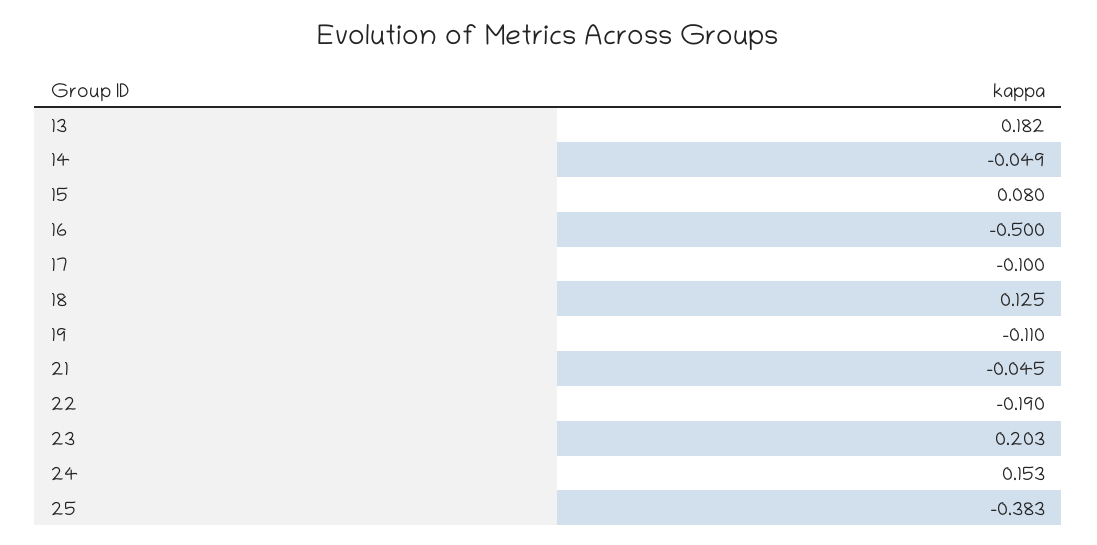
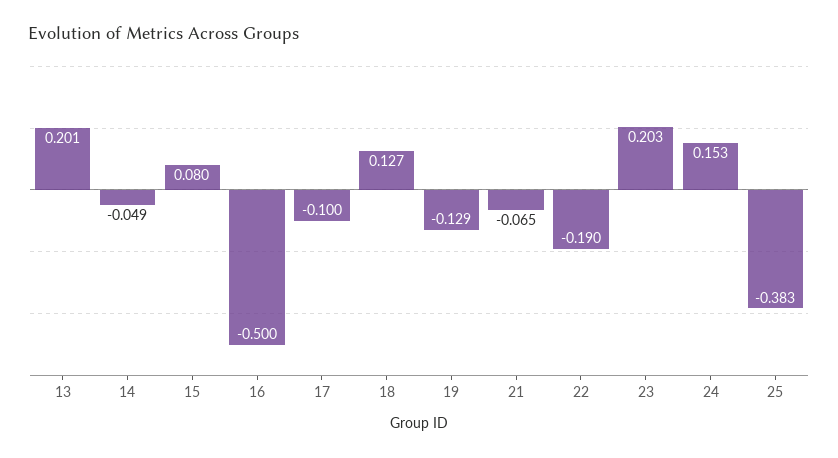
13: 0.182 -> 0.201
18: 0.125 -> 0.127
19: -0.11 -> -0.129
21: -0.045 -> -0.065

